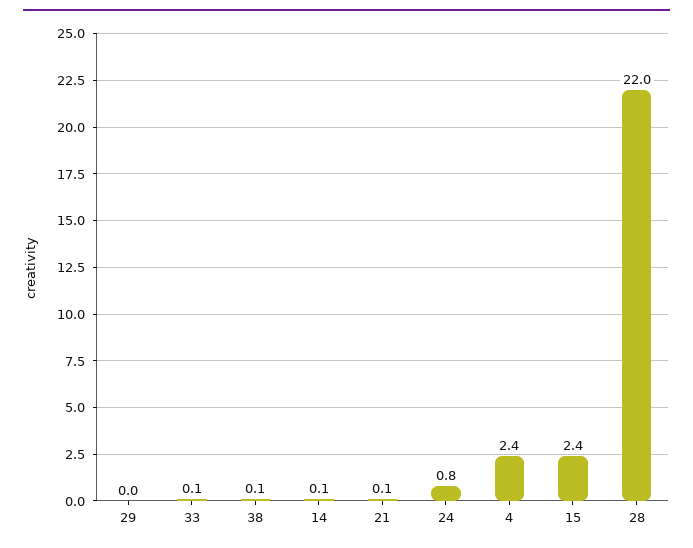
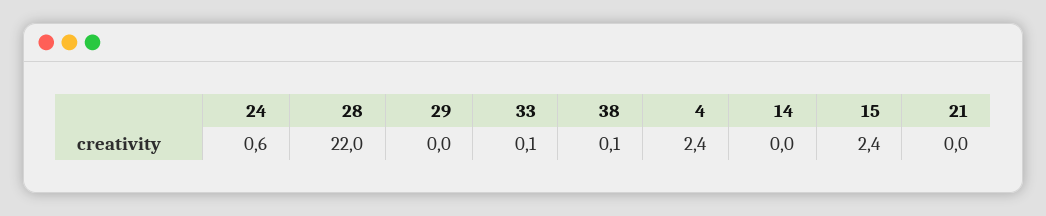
14: 0.1 -> 0
21: 0.1 -> 0
24: 0.8 -> 0.6

